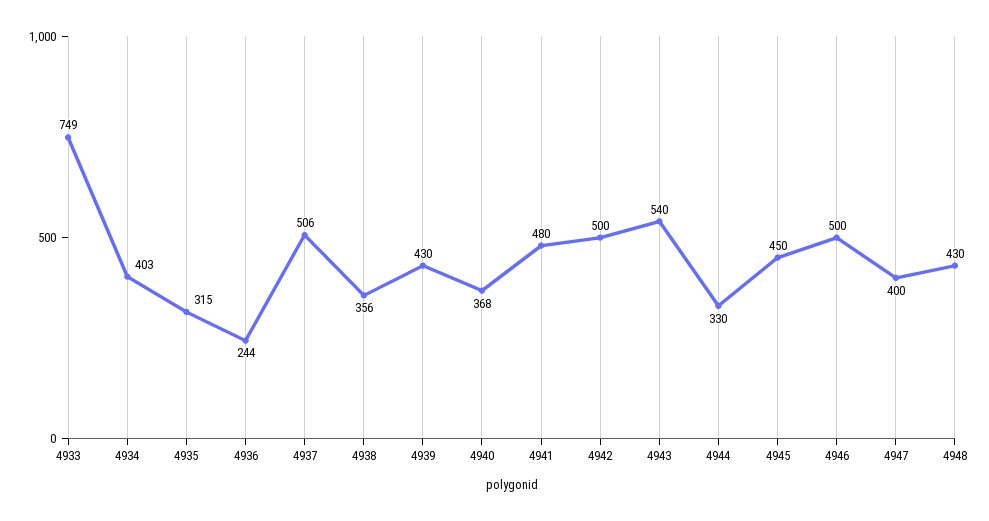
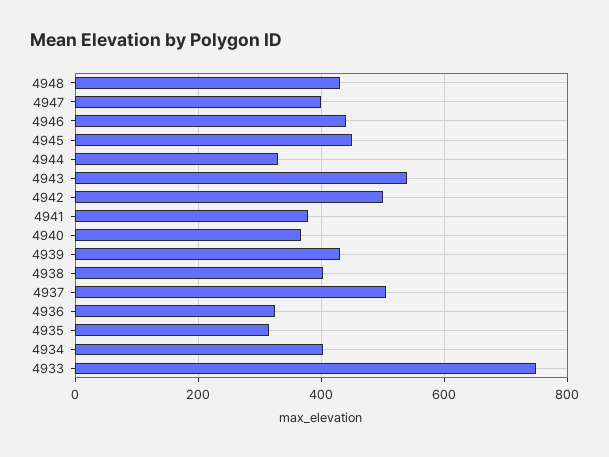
4936: 244 -> 320
4938: 356 -> 400
4941: 480 -> 380
4946: 500 -> 440

